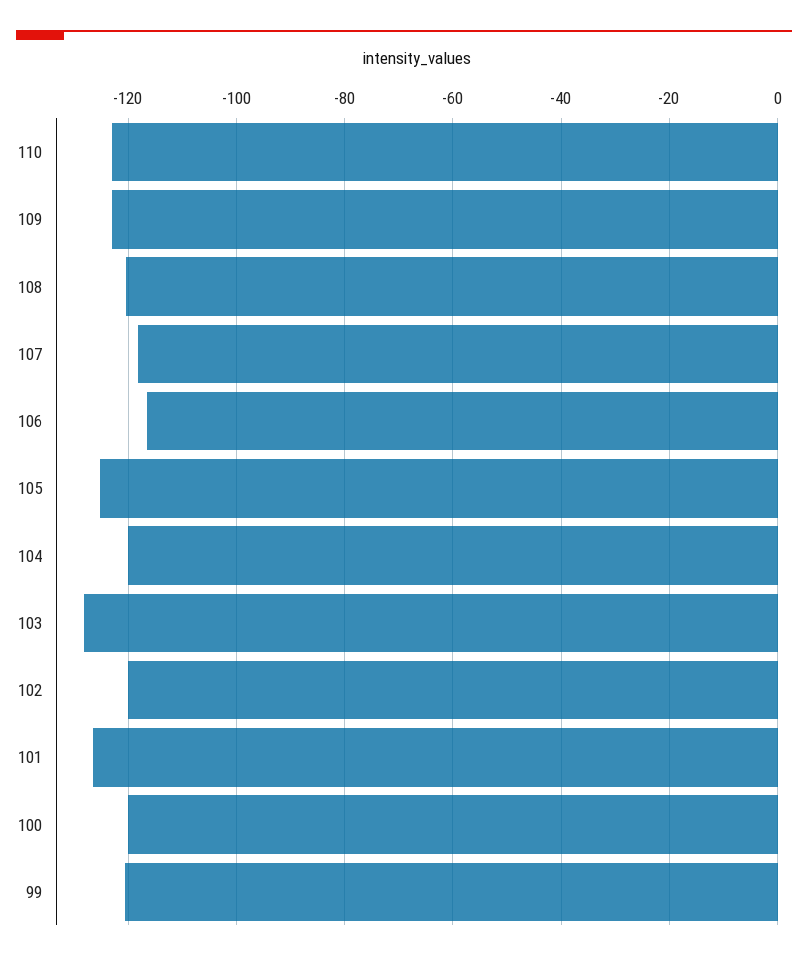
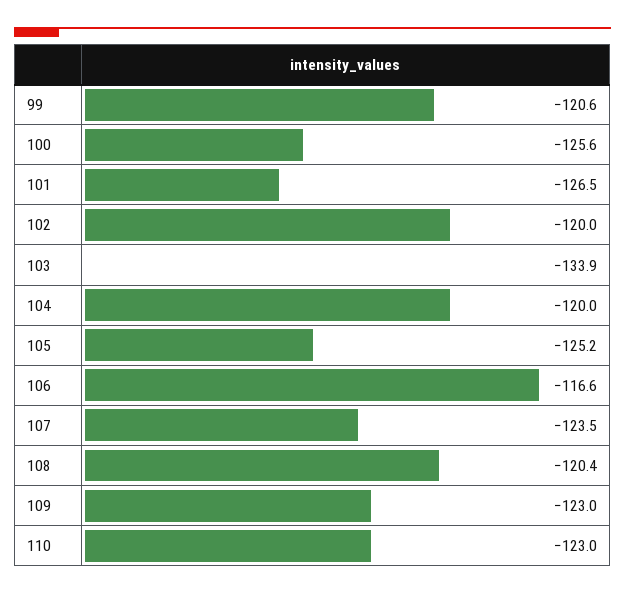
107: -118 -> -123.5
103: -128 -> -133.9
100: -120 -> -125.6

